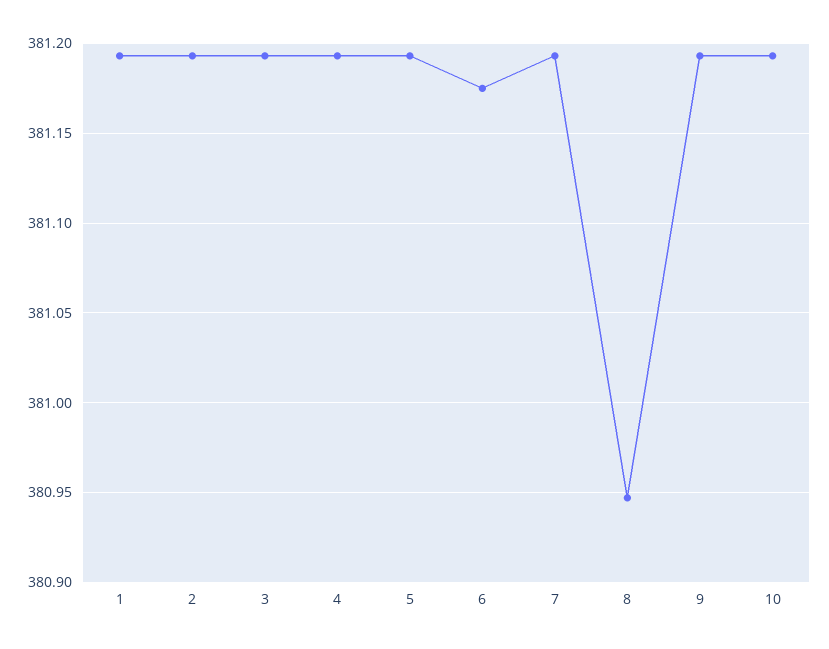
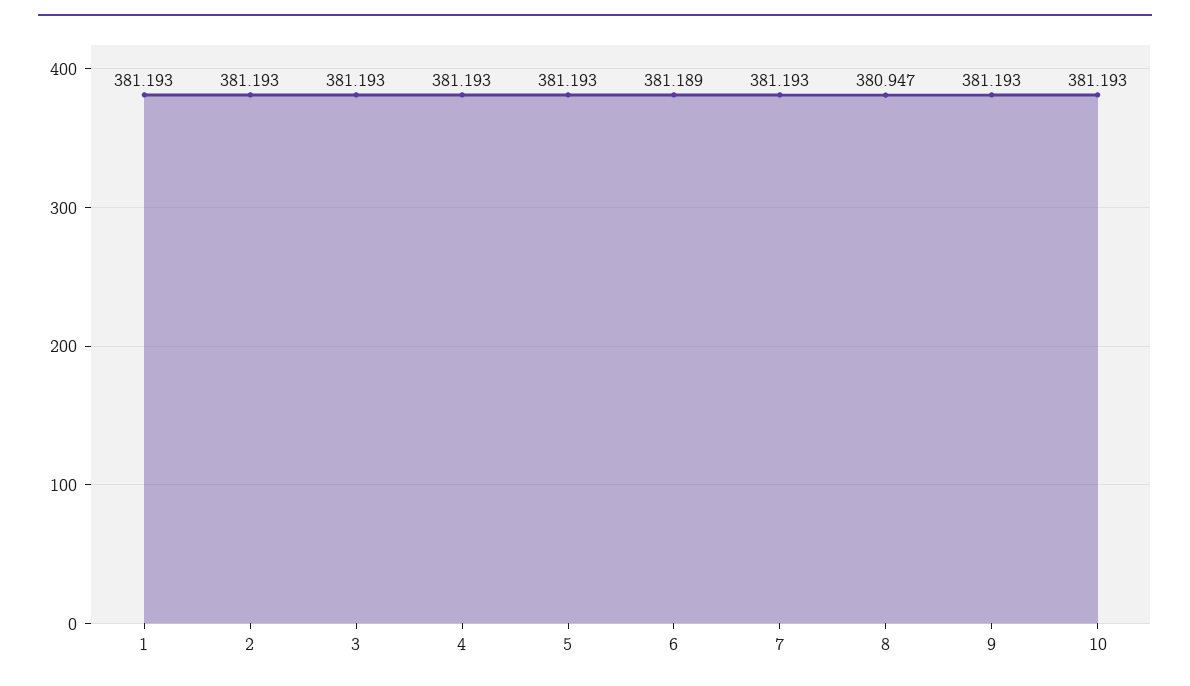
6: 381.175 -> 381.189

